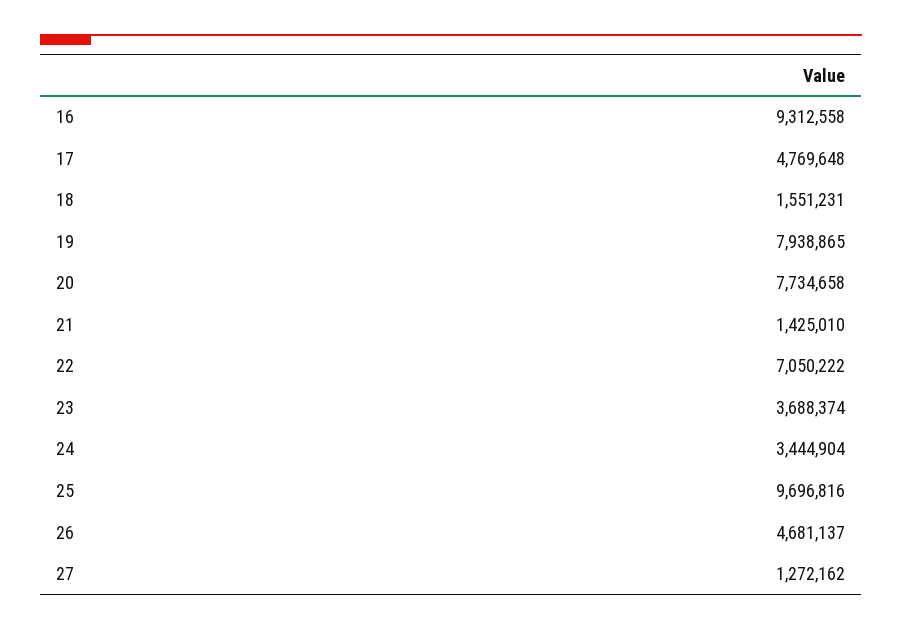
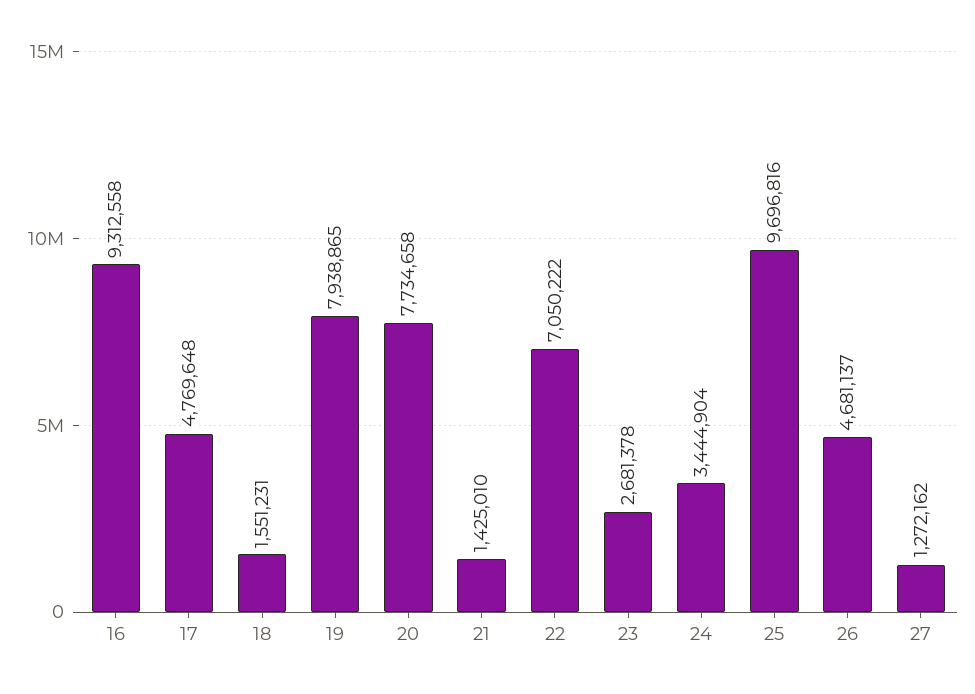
23: 3688374 -> 2681378

